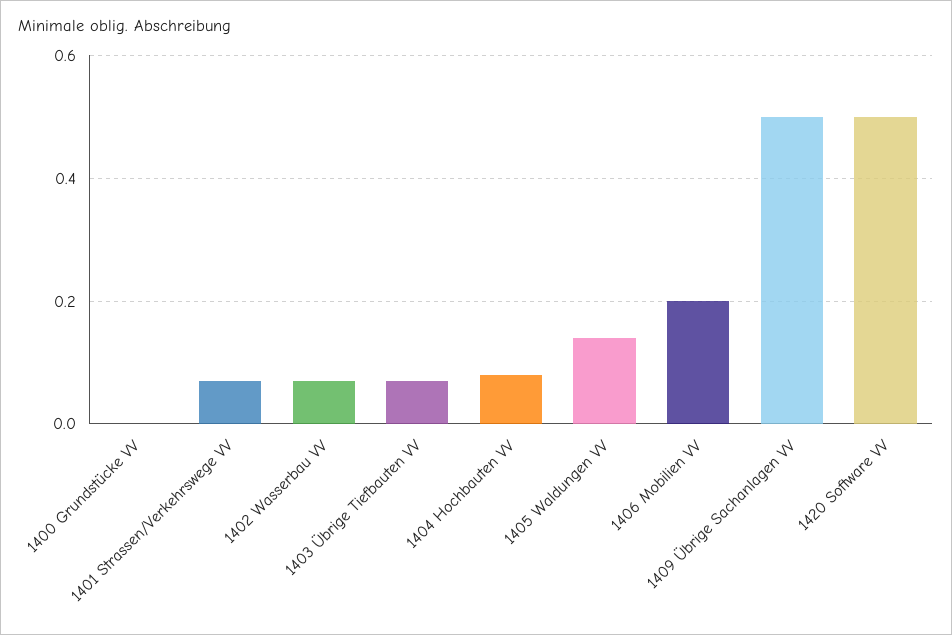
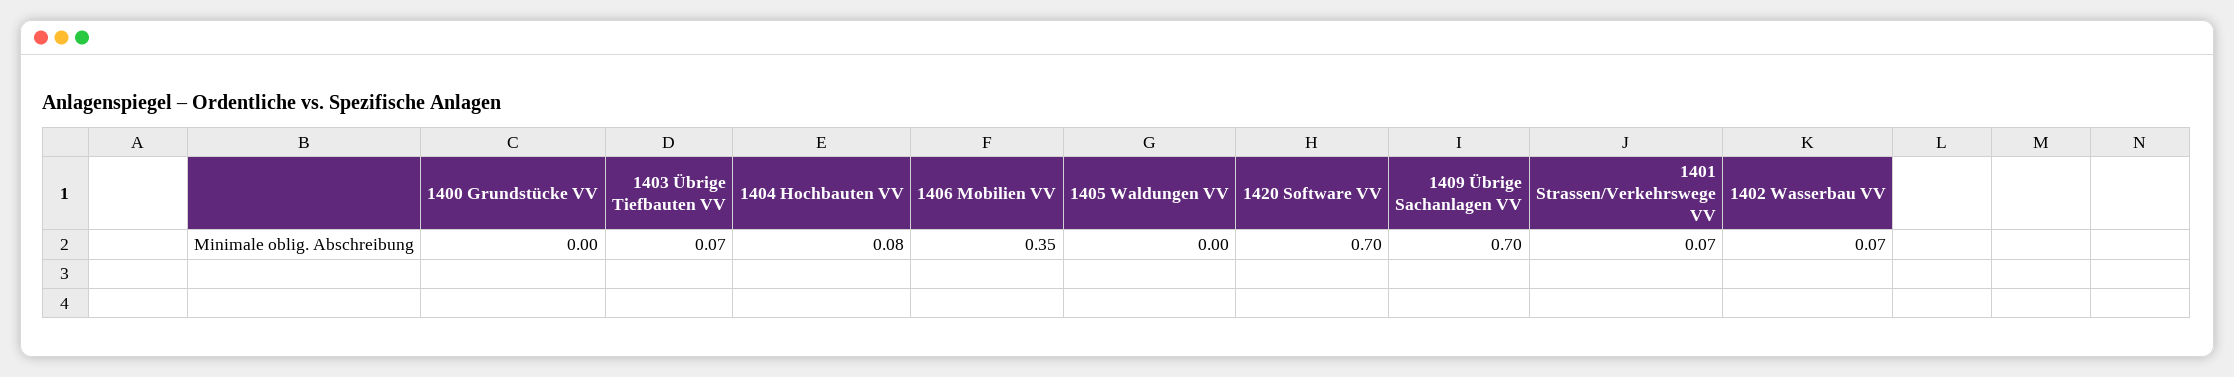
1405 Waldungen VV: 0.15 -> 0
1406 Mobilien VV: 0.2 -> 0.35
1409 Übrige Sachanlagen VV: 0.5 -> 0.7
1420 Software VV: 0.5 -> 0.7

